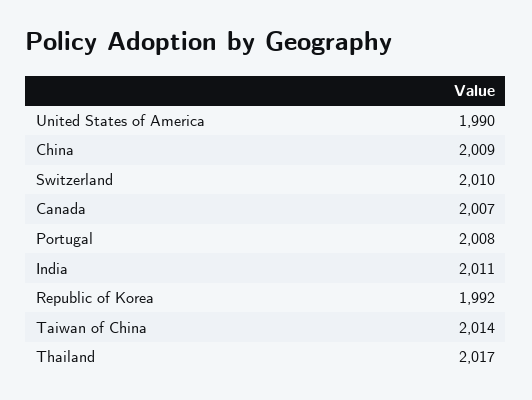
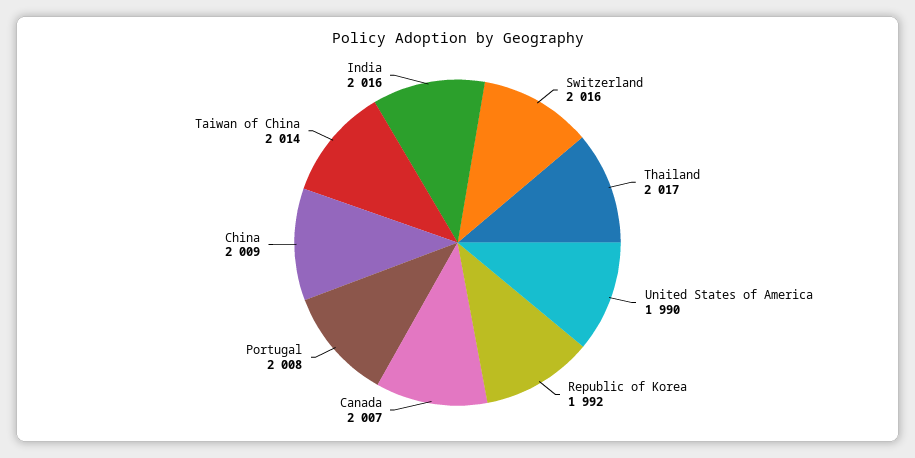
Switzerland: 2010 -> 2016
India: 2011 -> 2016

